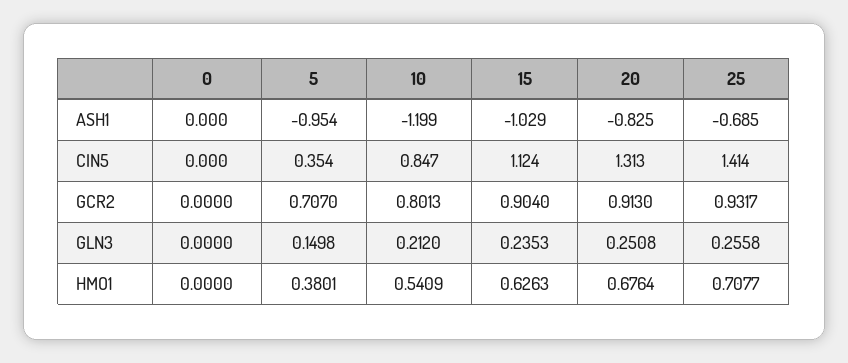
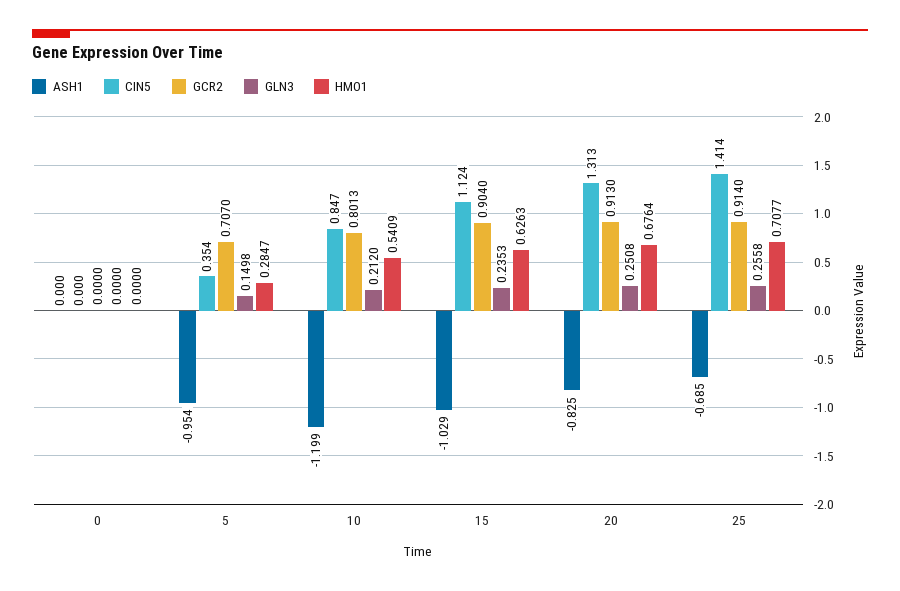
GCR2, 25: 0.9317 -> 0.914
HMO1, 5: 0.3801 -> 0.2847

